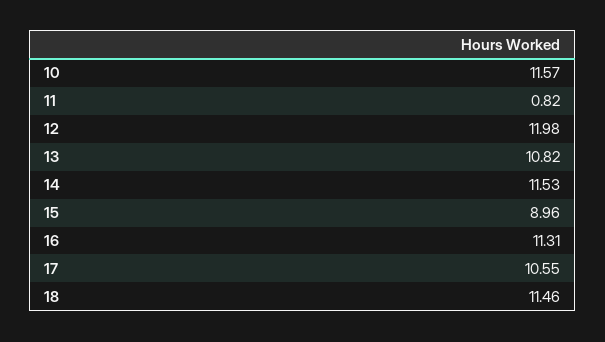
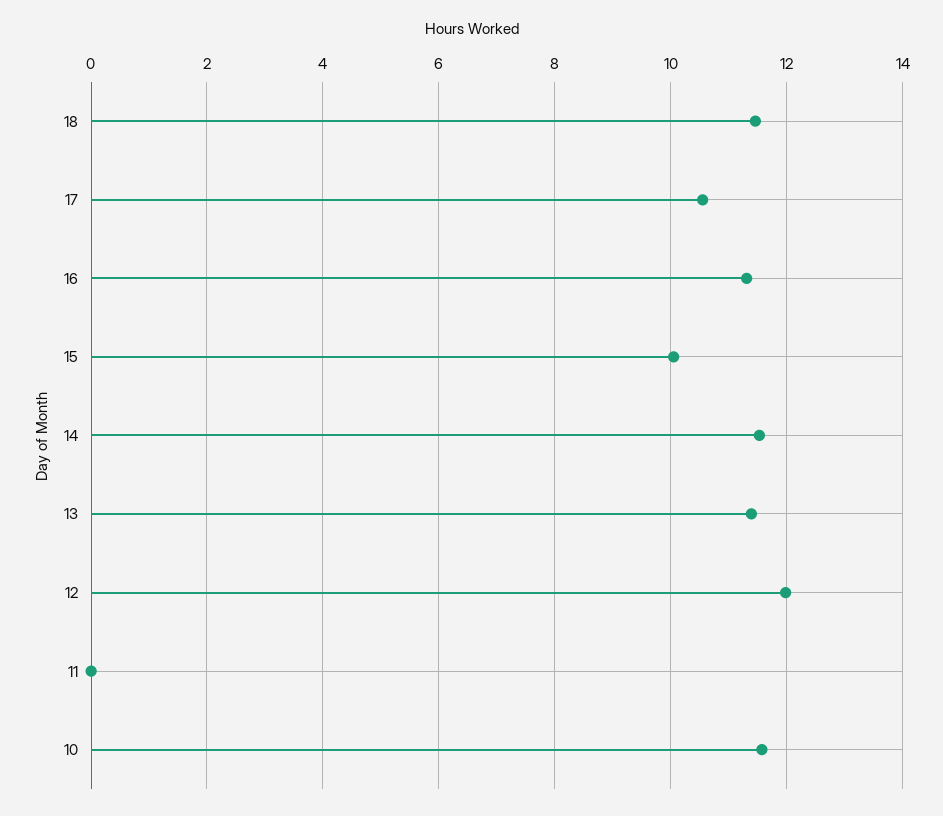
11: 0.82 -> 0
13: 10.82 -> 11.4
15: 8.96 -> 10

